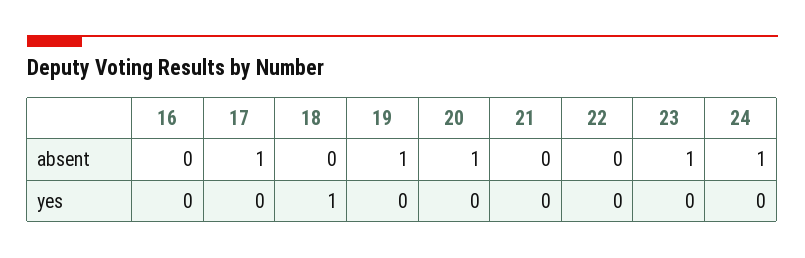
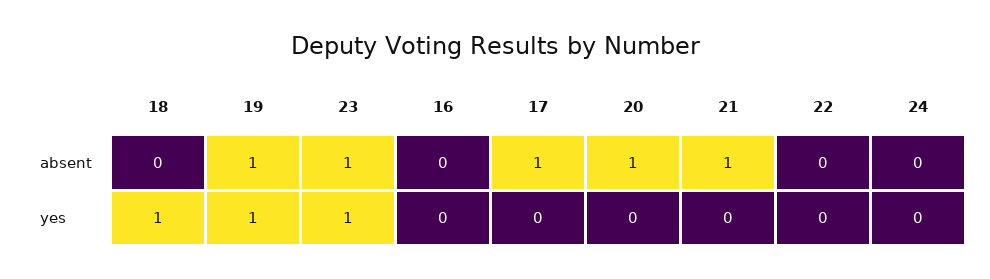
21, absent: 0 -> 1
24, absent: 1 -> 0
19, yes: 0 -> 1
23, yes: 0 -> 1

